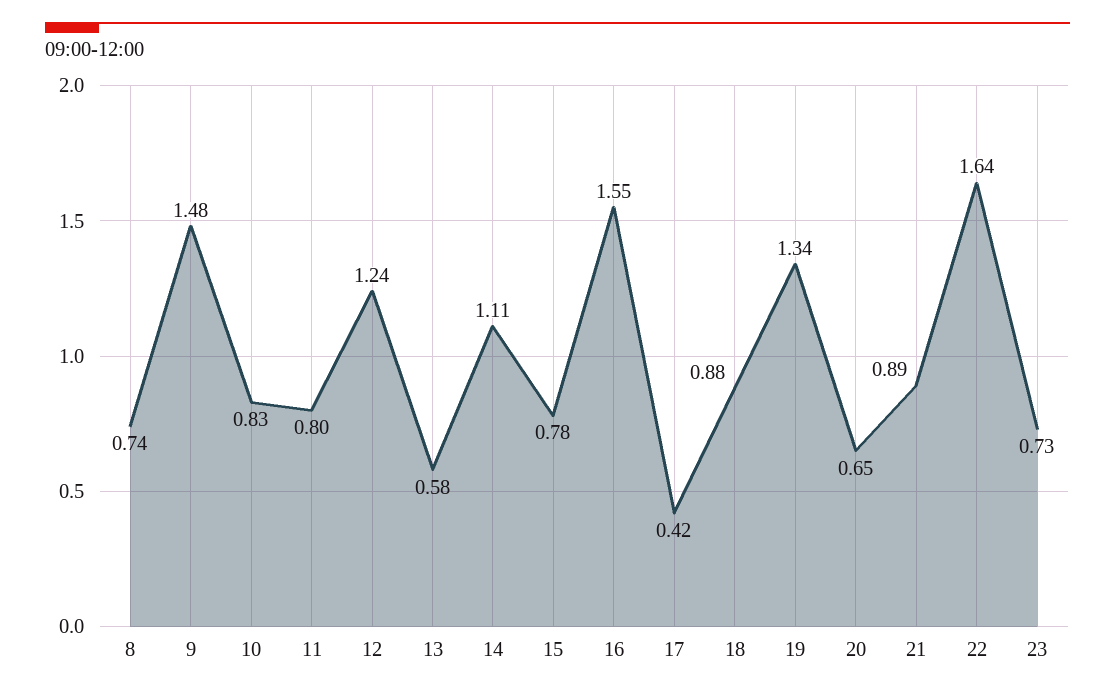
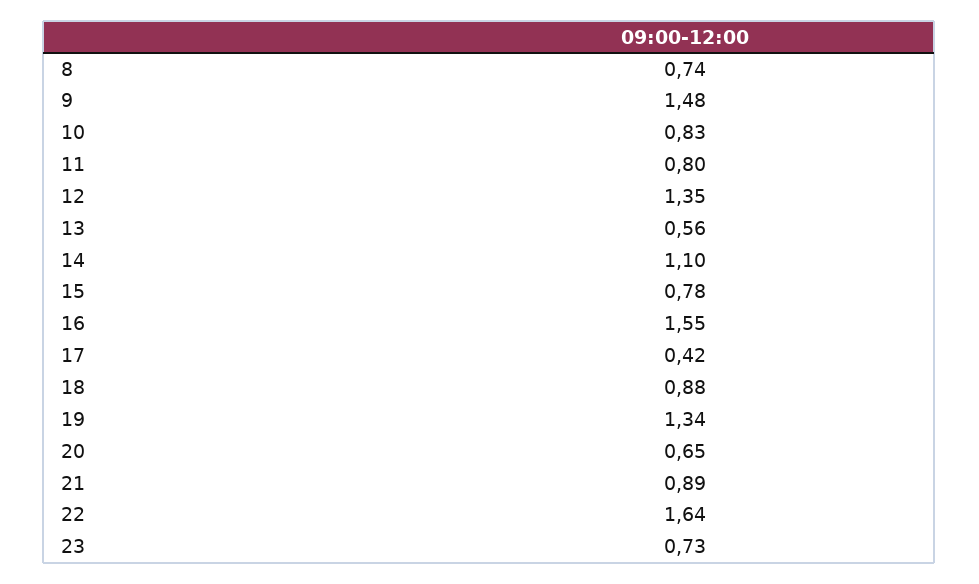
12: 1.24 -> 1.35
13: 0.58 -> 0.56
14: 1.11 -> 1.1

